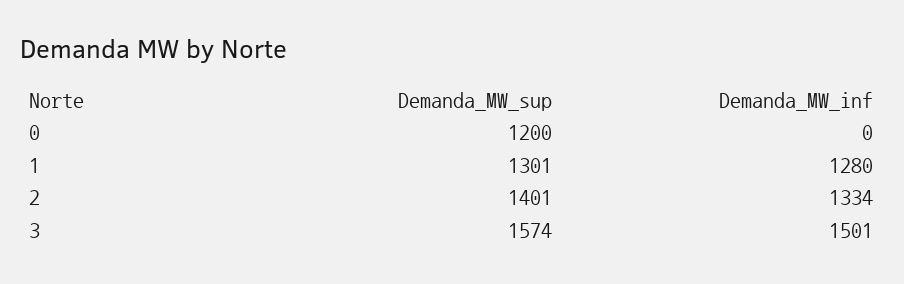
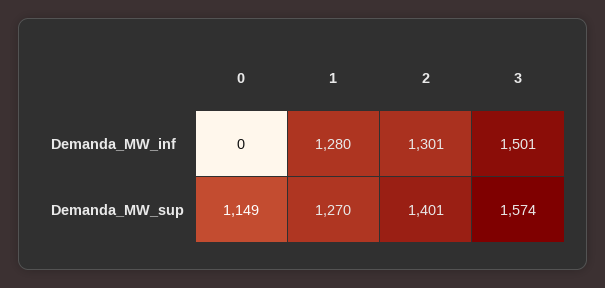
Demanda_MW_sup, 0: 1200 -> 1149
Demanda_MW_sup, 1: 1301 -> 1270
Demanda_MW_inf, 2: 1334 -> 1301

